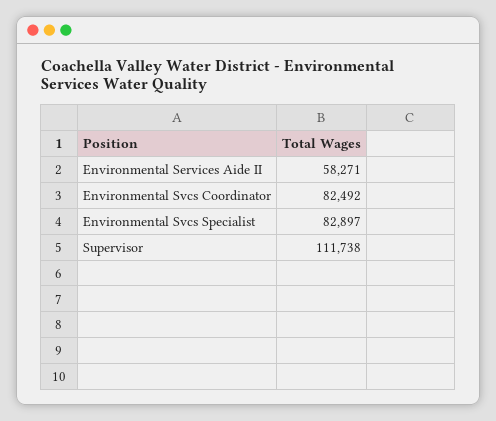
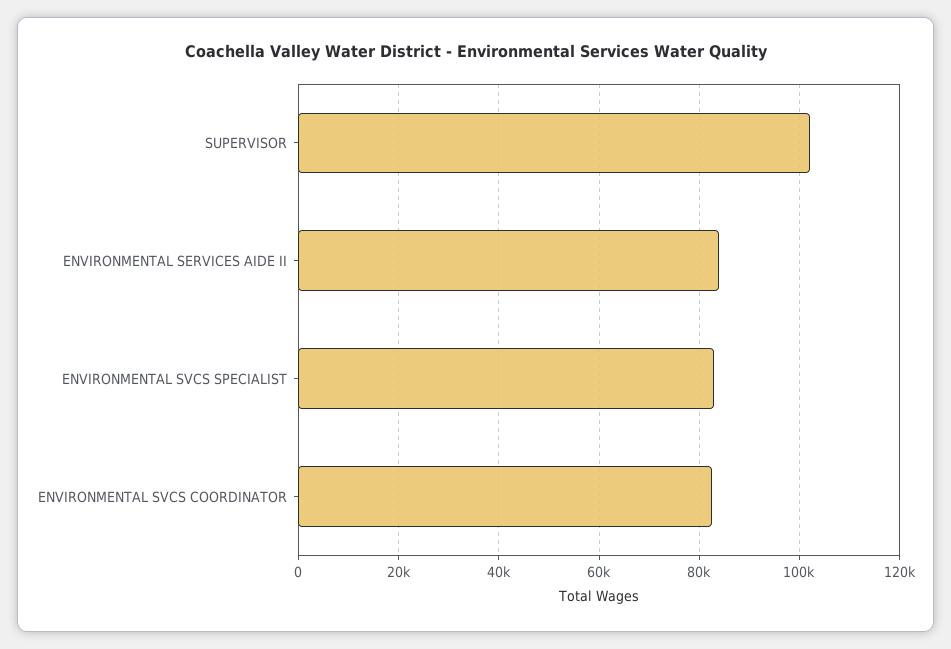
Environmental Services Aide II: 58271 -> 84000
Supervisor: 111738 -> 102000

